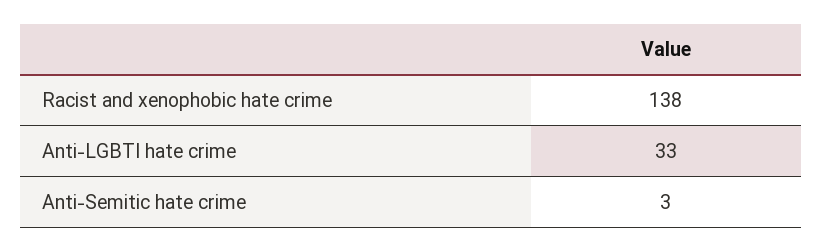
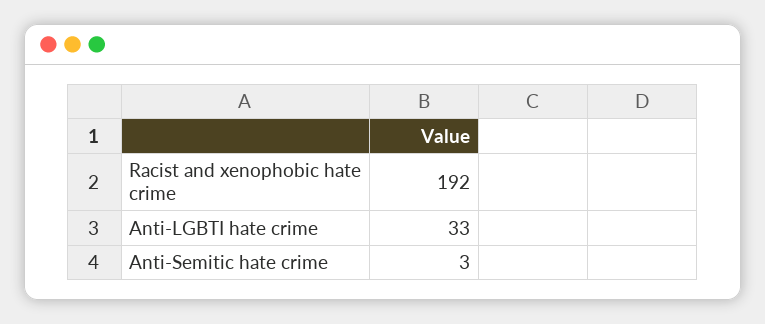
Racist and xenophobic hate crime: 138 -> 192

